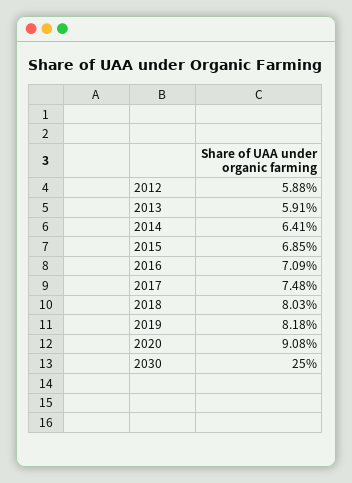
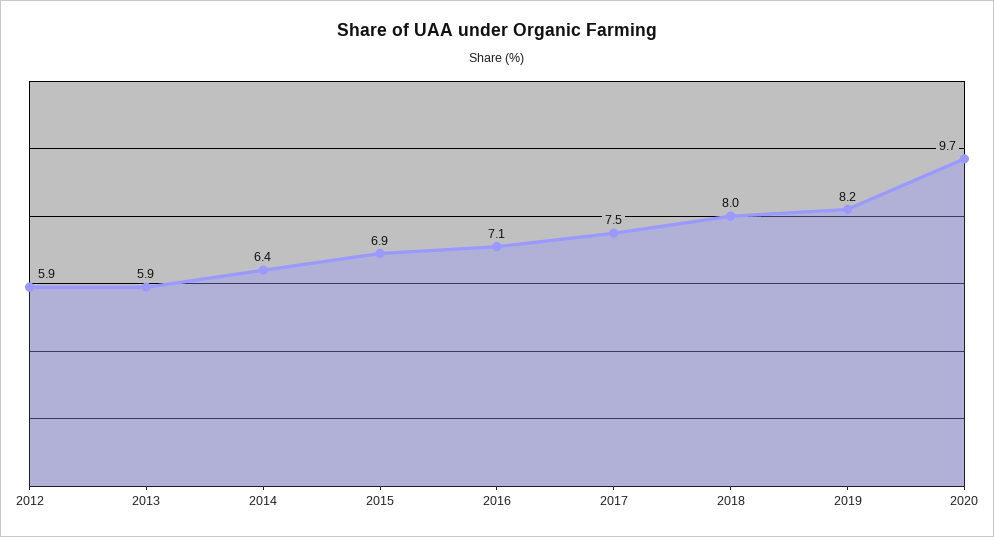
2020: 9.08 -> 9.7
2030: 25 -> none

